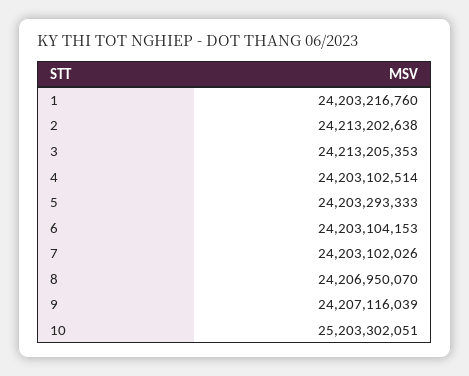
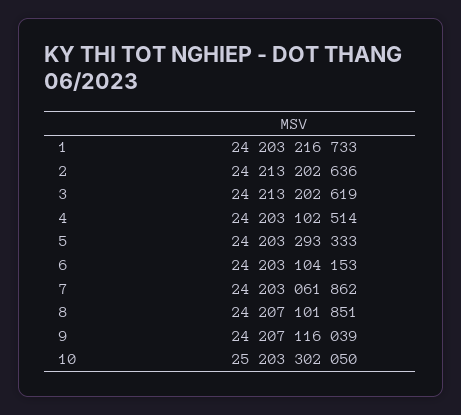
1: 24203216760 -> 24203216733
2: 24213202638 -> 24213202636
3: 24213205353 -> 24213202619
7: 24203102026 -> 24203061862
8: 24206950070 -> 24207101851
10: 25203302051 -> 25203302050

